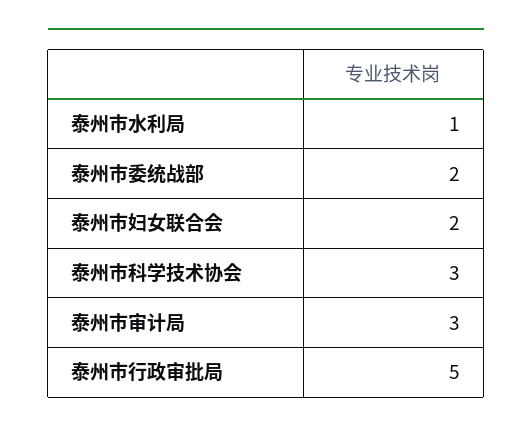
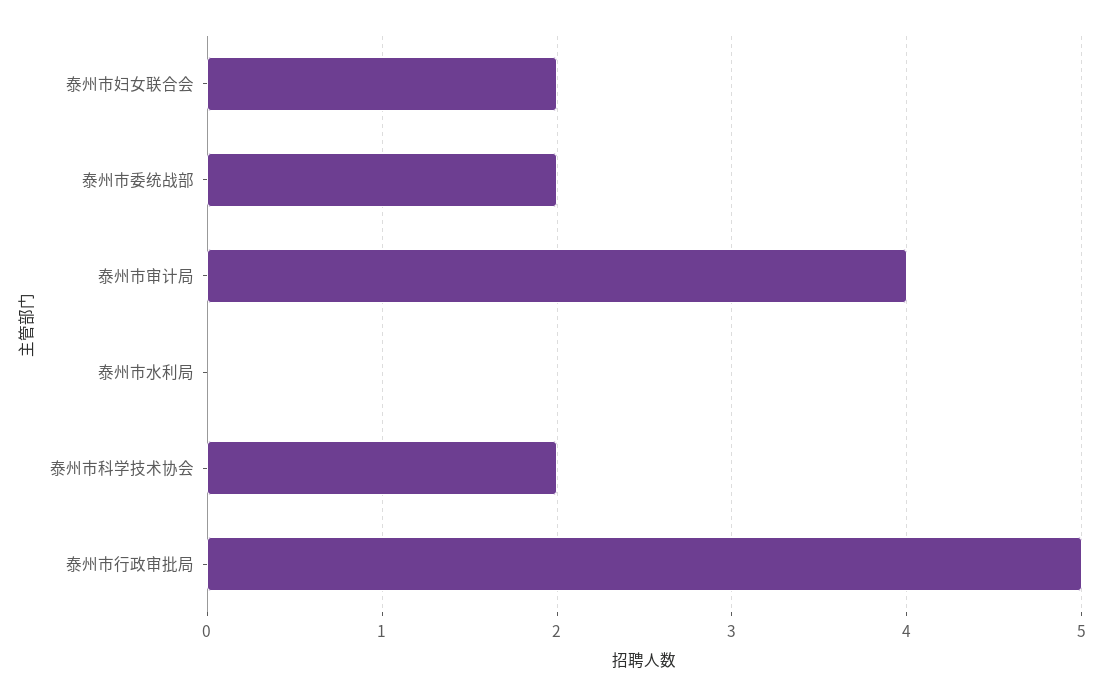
泰州市水利局: 1 -> 0
泰州市科学技术协会: 3 -> 2
泰州市审计局: 3 -> 4

